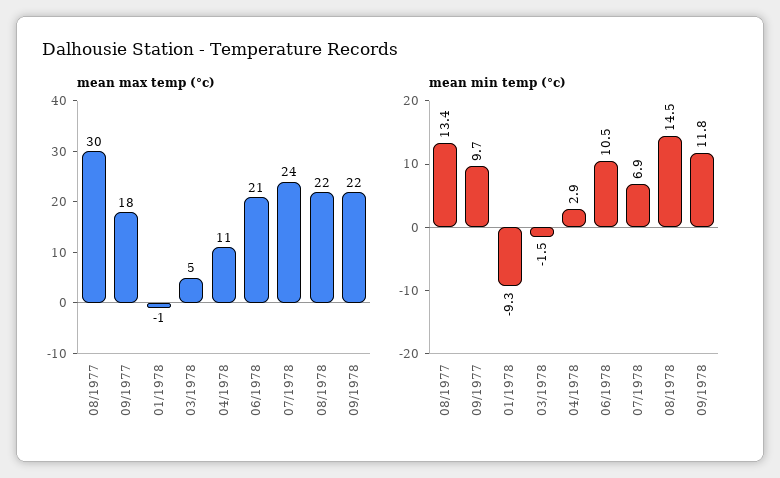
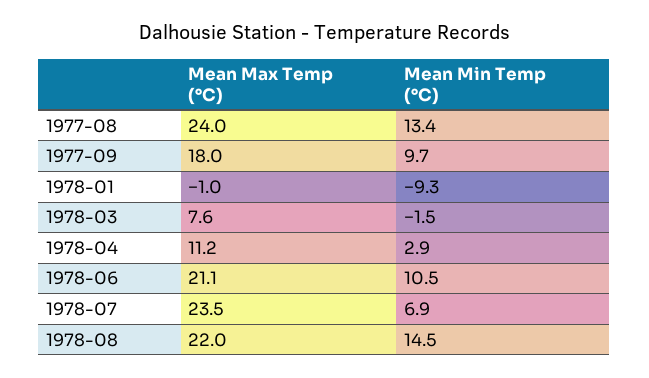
mean max temp (°c), 08/1977: 30 -> 24
mean max temp (°c), 03/1978: 5 -> 7.6
mean max temp (°c), 09/1978: 22 -> none
mean min temp (°c), 09/1978: 11.8 -> none

